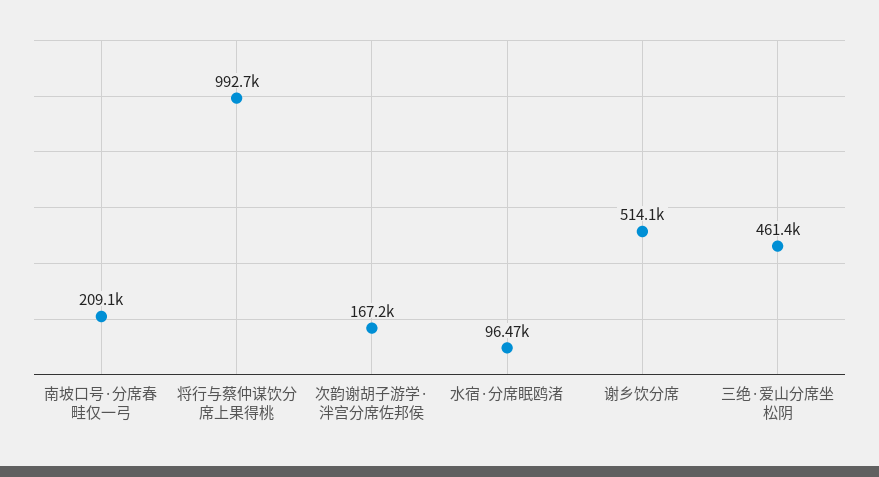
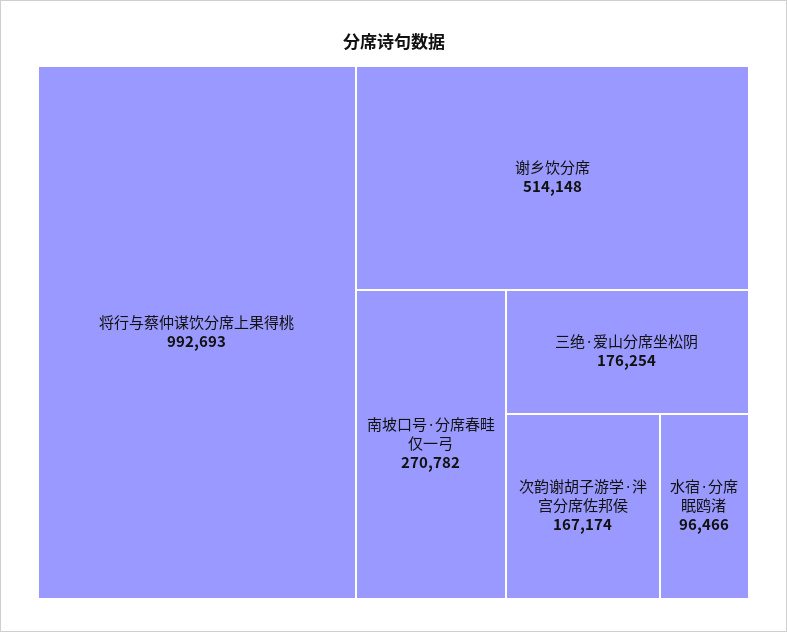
南坡口号·分席春畦仅一弓: 209100 -> 270782
三绝·爱山分席坐松阴: 461400 -> 176254

